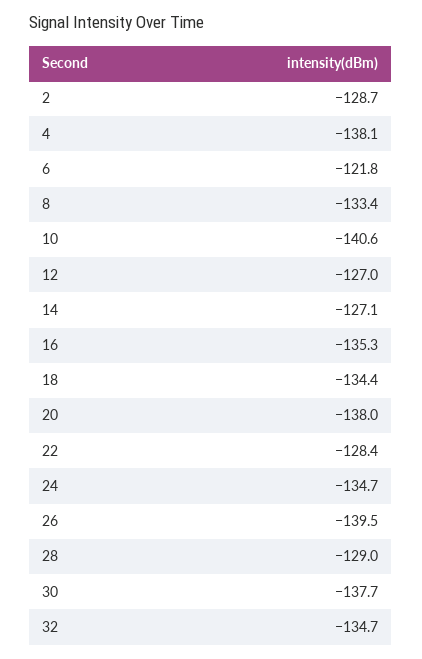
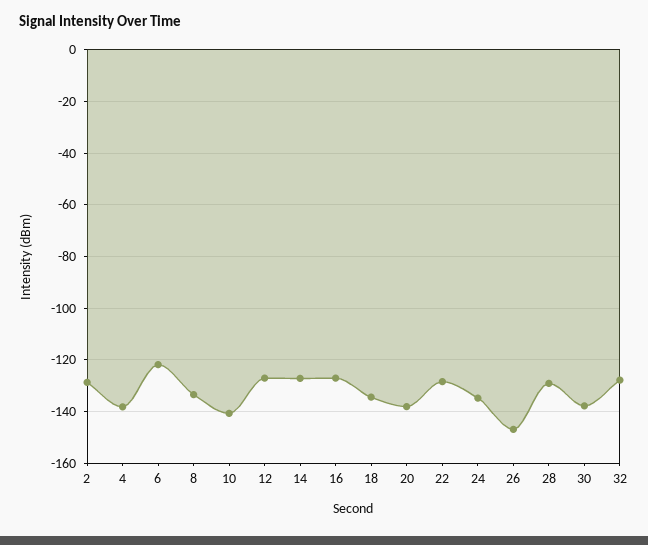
16: -135.3 -> -127.5
26: -139.5 -> -147.5
32: -134.7 -> -127.5

